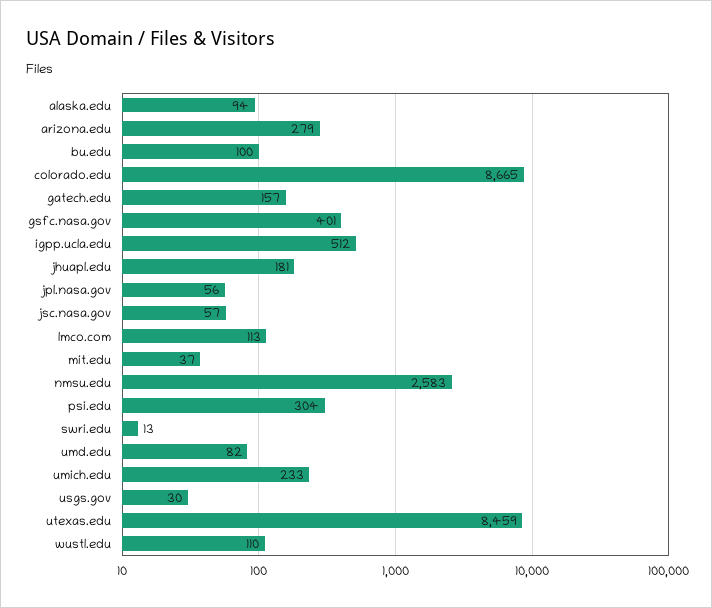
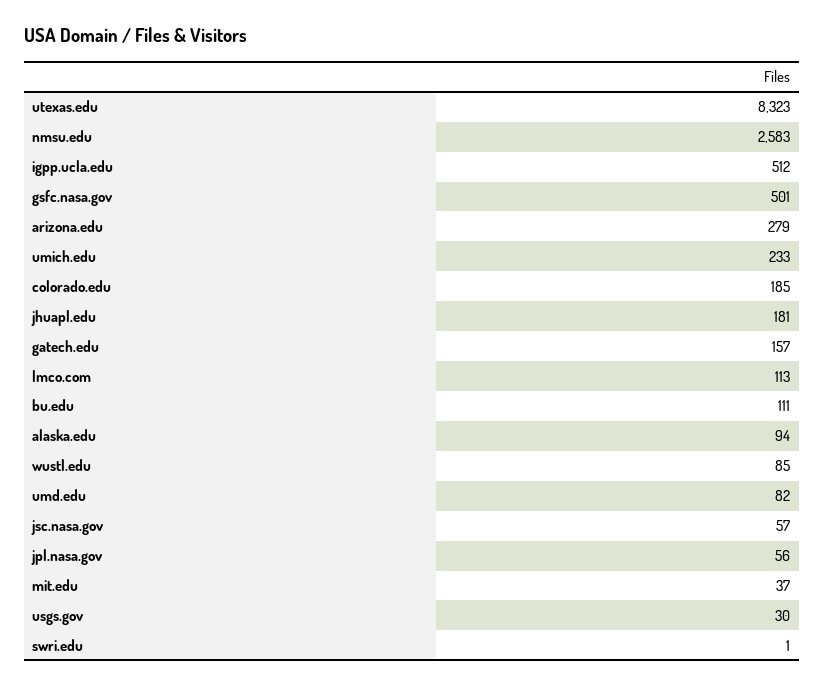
bu.edu: 100 -> 111
colorado.edu: 8665 -> 185
gsfc.nasa.gov: 401 -> 501
psi.edu: 304 -> none
swri.edu: 13 -> 1
utexas.edu: 8459 -> 8323
wustl.edu: 110 -> 85

